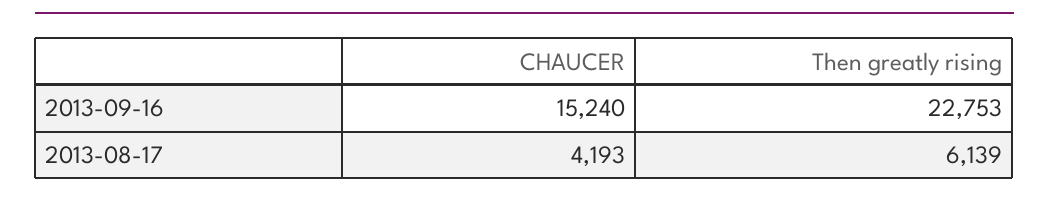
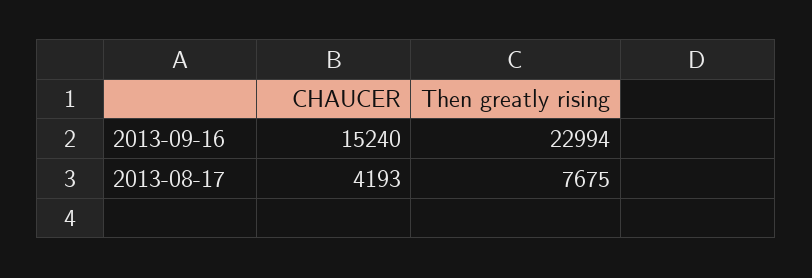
Then greatly rising, 2013-09-16: 22753 -> 22994
Then greatly rising, 2013-08-17: 6139 -> 7675

